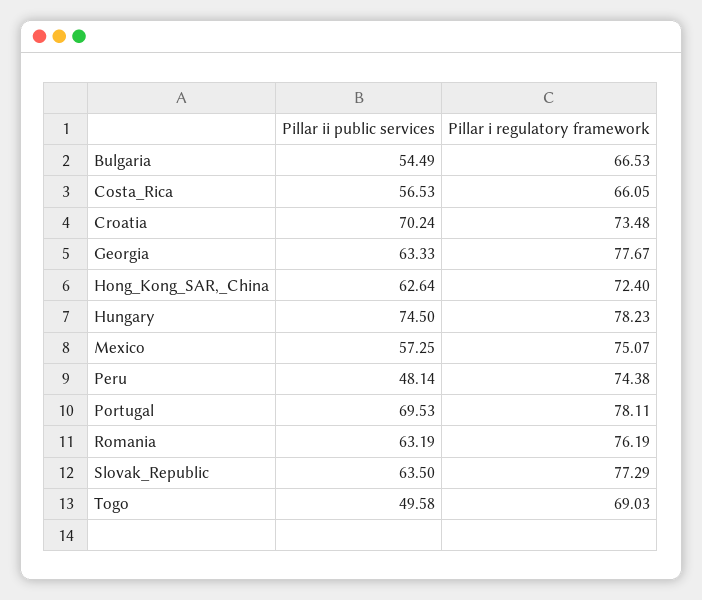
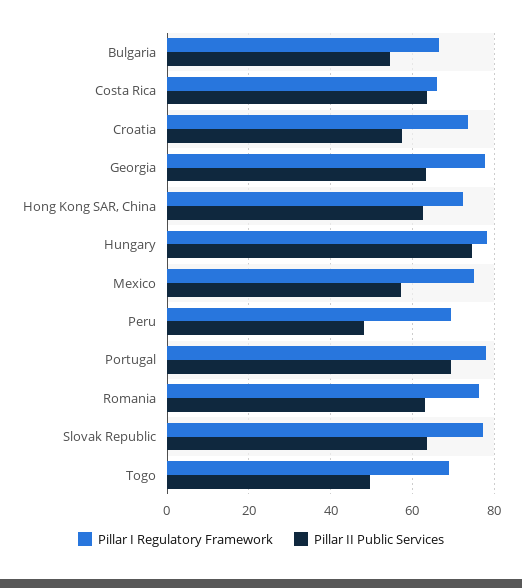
Pillar ii public services, Costa_Rica: 56.53 -> 64
Pillar ii public services, Croatia: 70.24 -> 58
Pillar i regulatory framework, Peru: 74.38 -> 70

